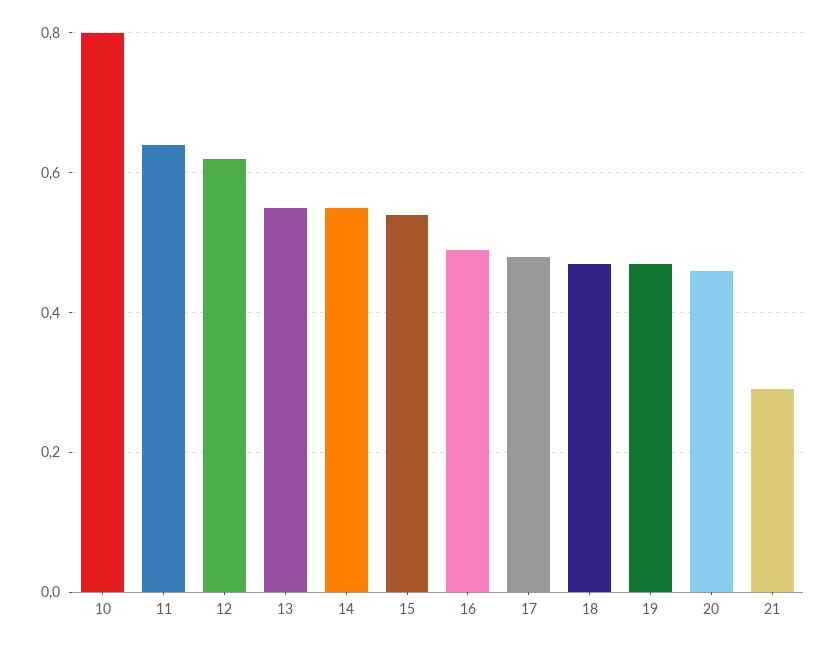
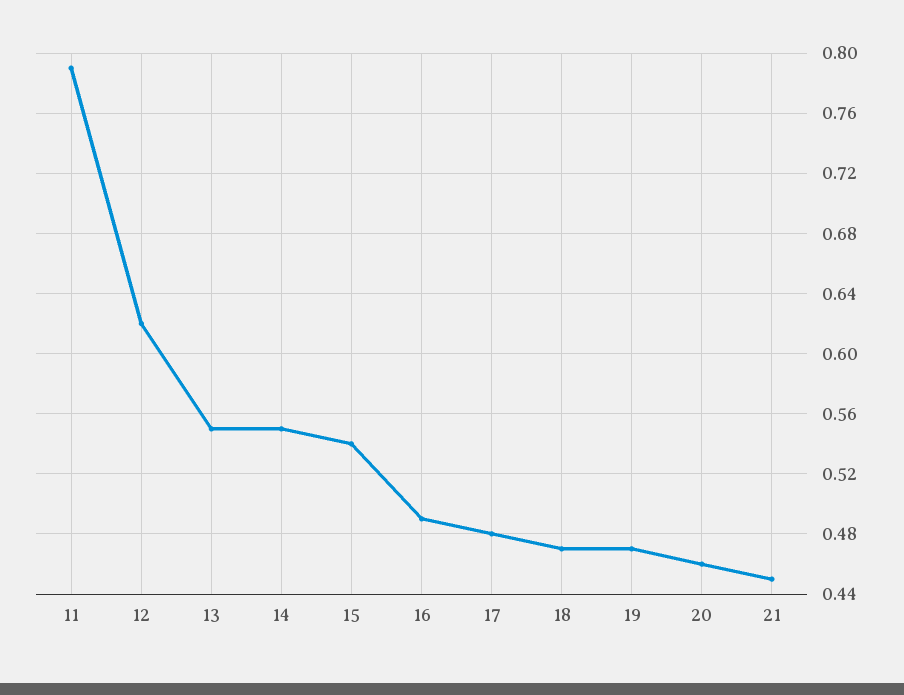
10: 0.8 -> none
11: 0.65 -> 0.79
21: 0.3 -> 0.45

